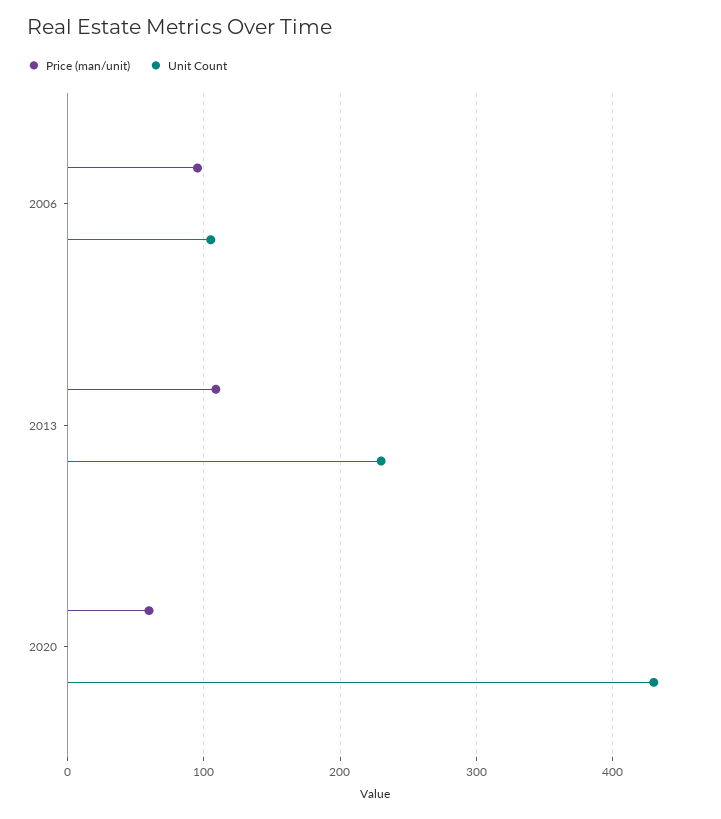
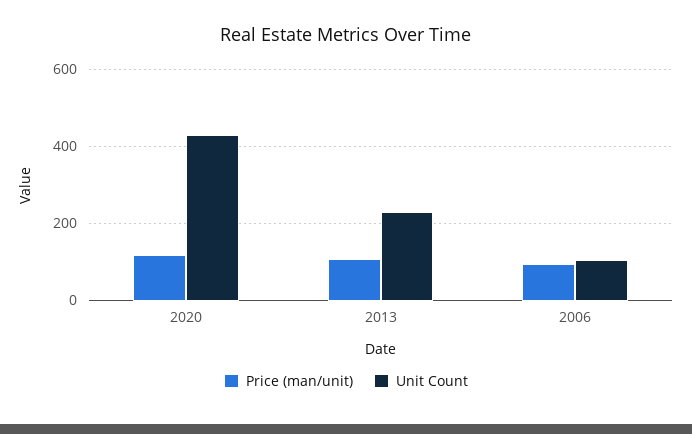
Price (man/unit), 2020: 60 -> 120

